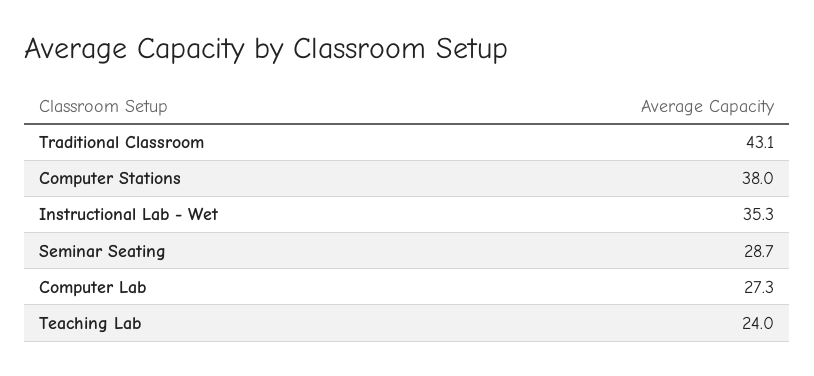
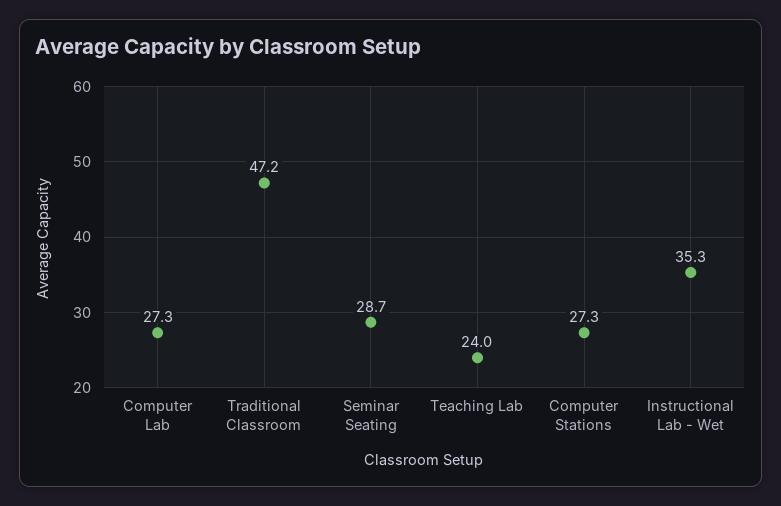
Traditional Classroom: 43.1 -> 47.2
Computer Stations: 38 -> 27.3

